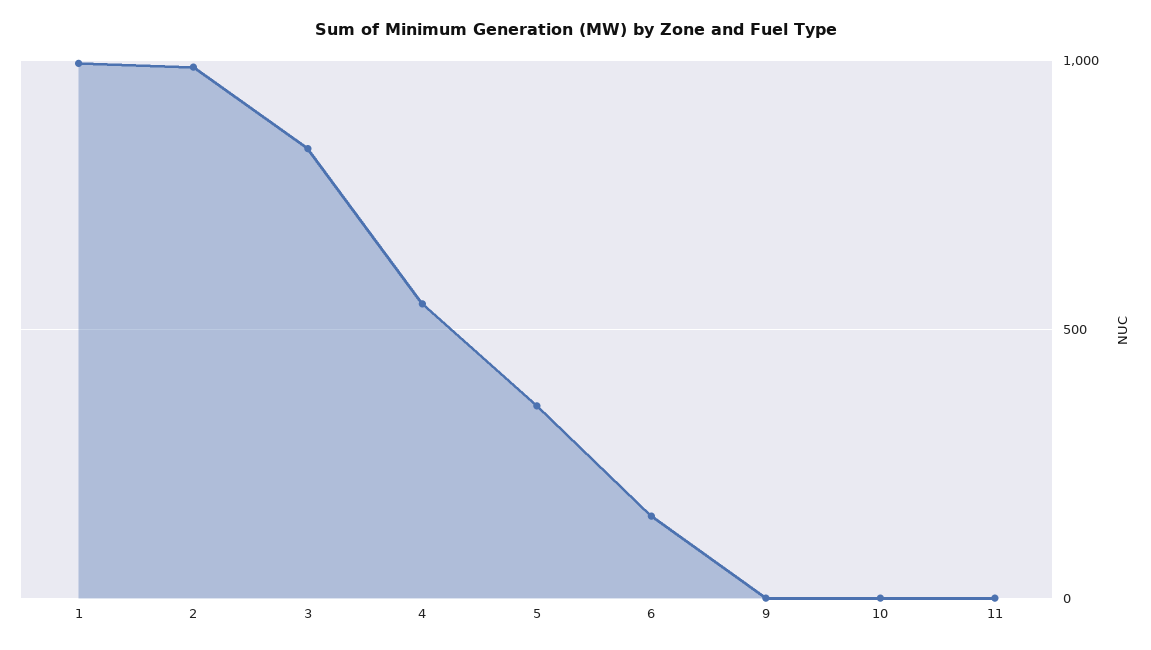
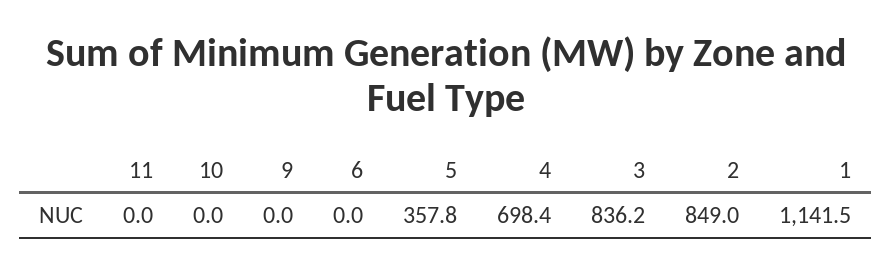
1: 1000 -> 1141.5
2: 1000 -> 849
4: 550 -> 698.4
6: 150 -> 0

